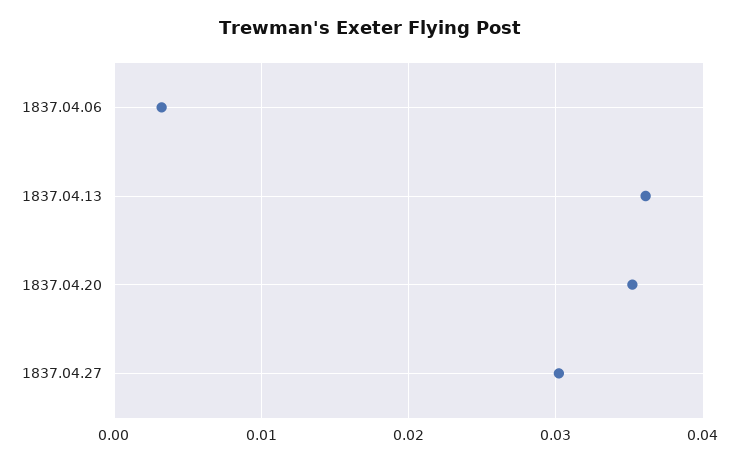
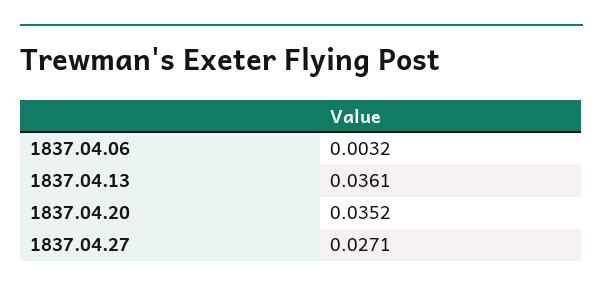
1837.04.27: 0.03 -> 0.0271

